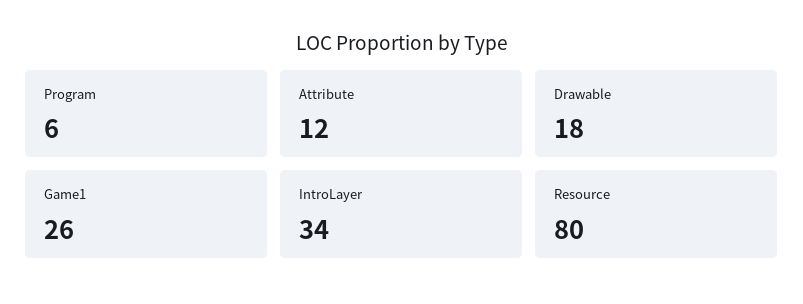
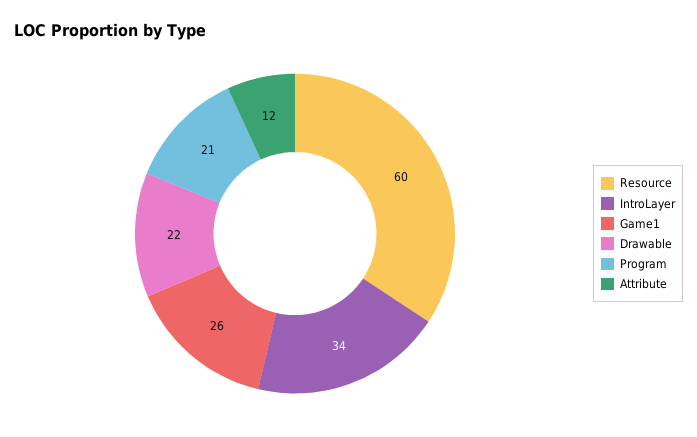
Program: 6 -> 21
Drawable: 18 -> 22
Resource: 80 -> 60

